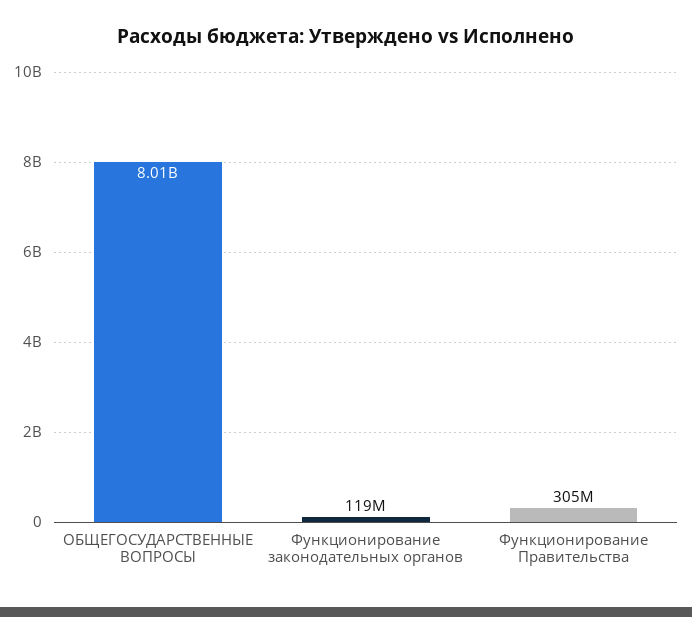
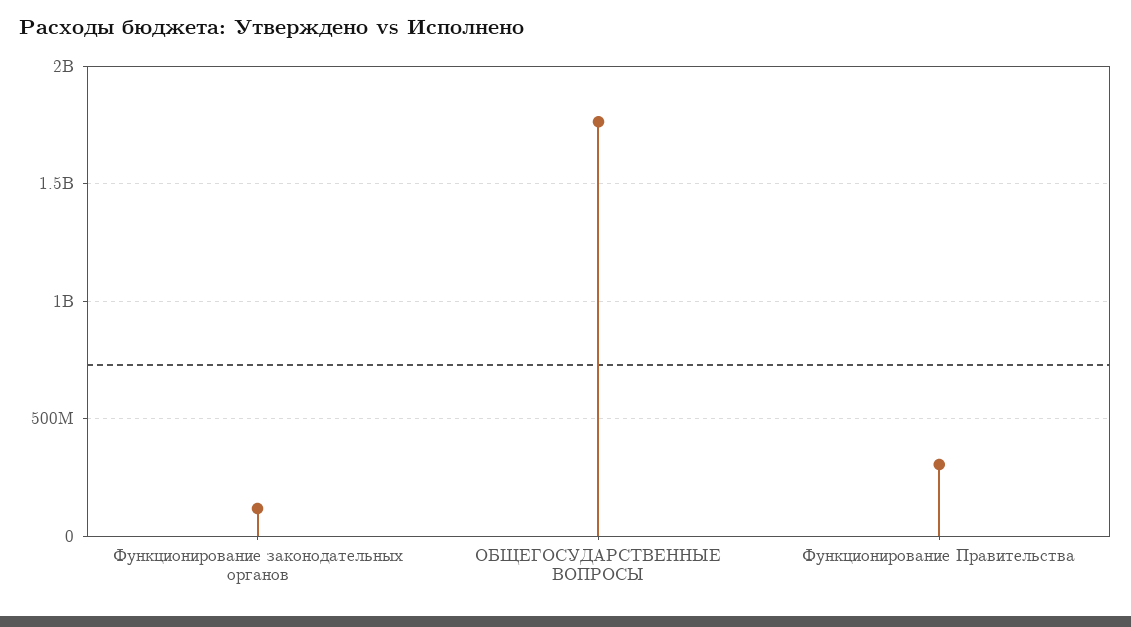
ОБЩЕГОСУДАРСТВЕННЫЕ ВОПРОСЫ: 8010000000 -> 1750000000

